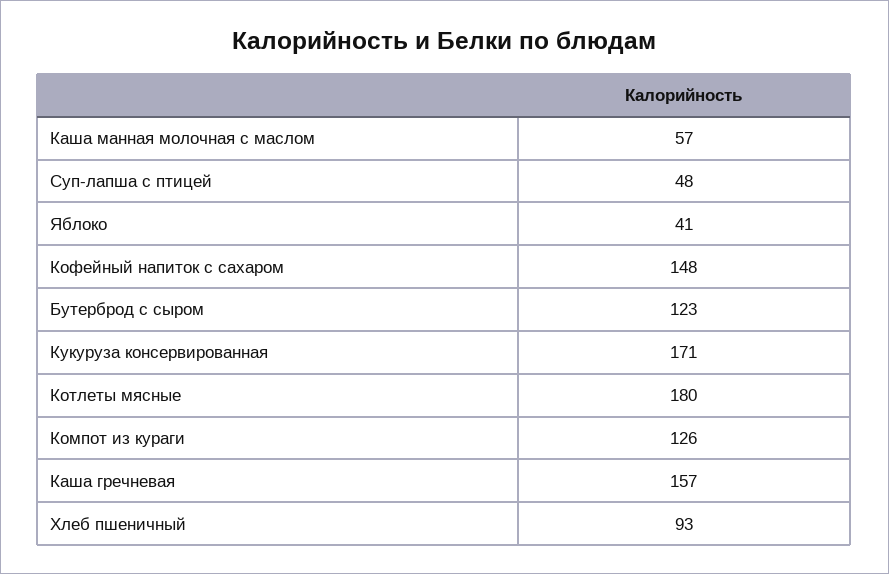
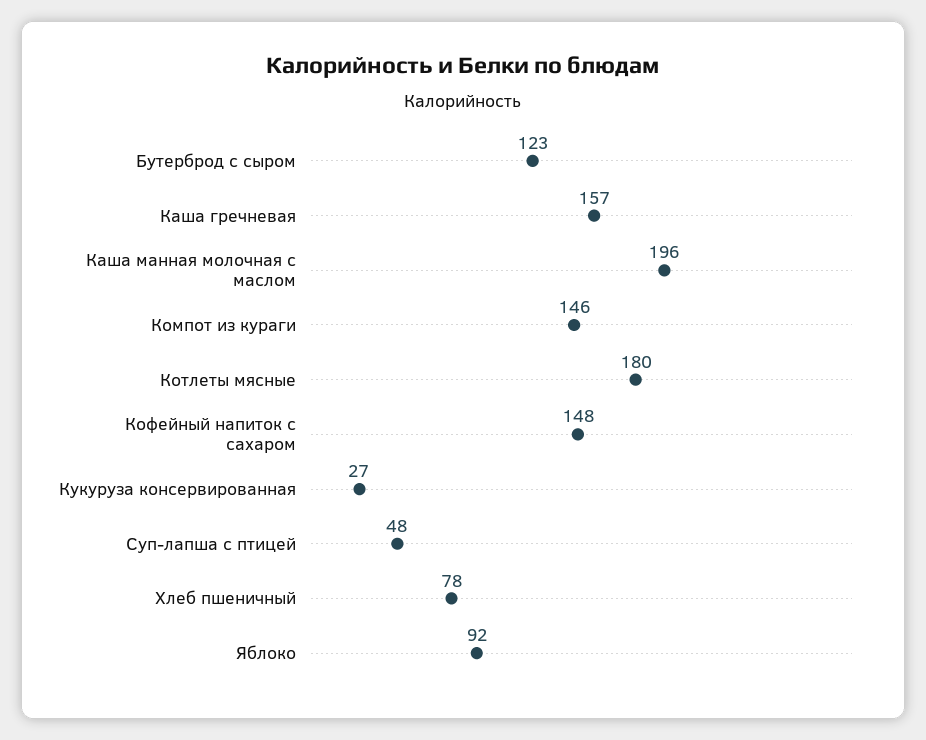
Каша манная молочная с маслом: 57 -> 196
Яблоко: 41 -> 92
Кукуруза консервированная: 171 -> 27
Компот из кураги: 126 -> 146
Хлеб пшеничный: 93 -> 78

